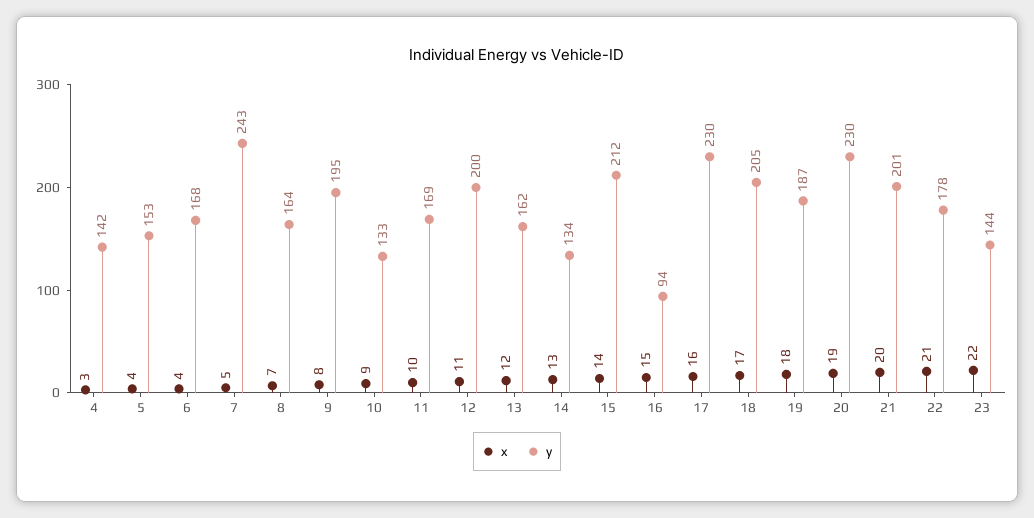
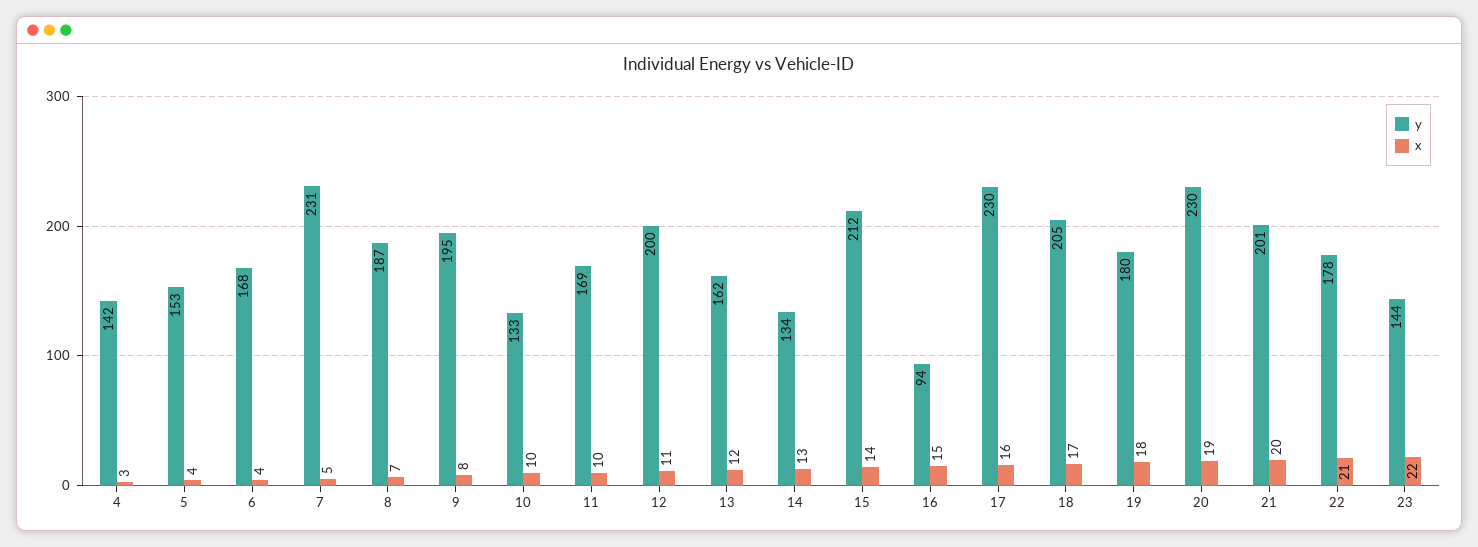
y, 7: 243 -> 231
y, 8: 164 -> 187
x, 10: 9 -> 10
y, 19: 187 -> 180

